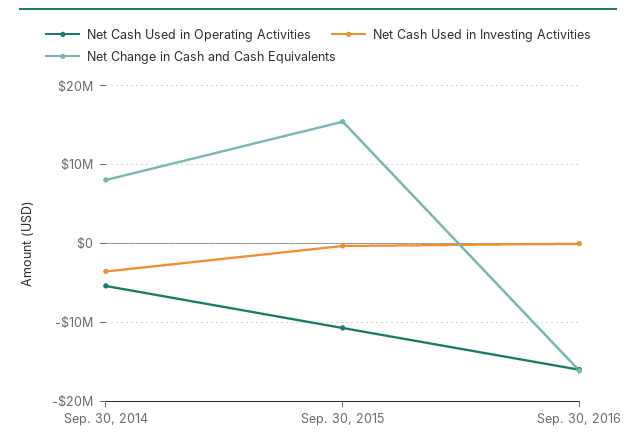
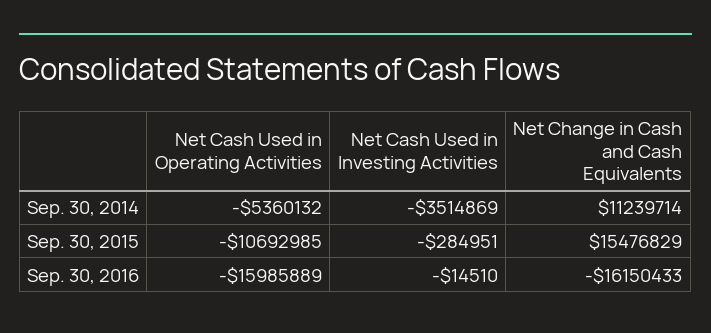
Net Change in Cash and Cash Equivalents, Sep. 30, 2014: 8000000 -> 11239714

